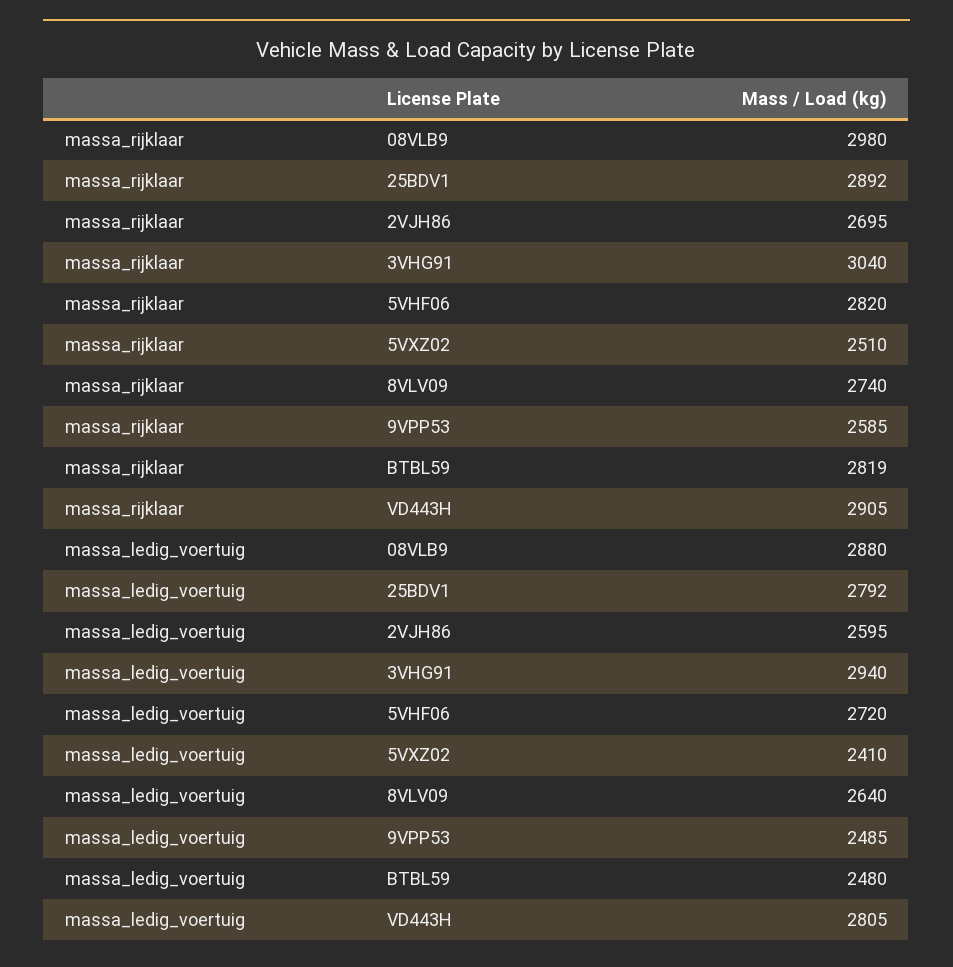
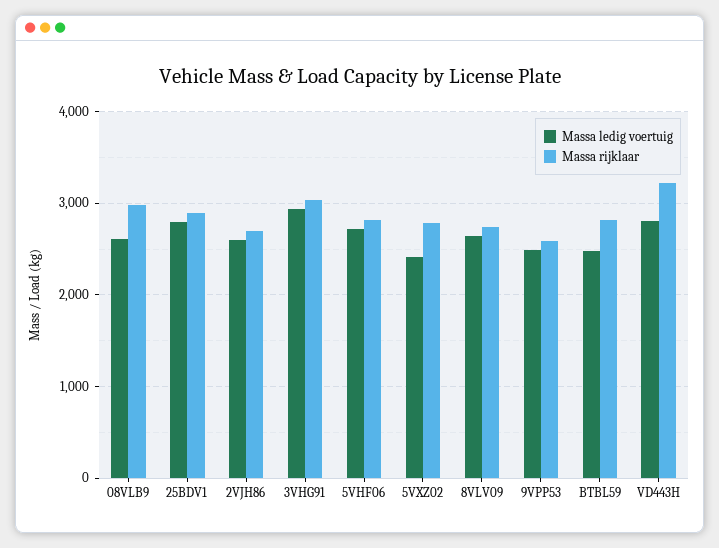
massa_rijklaar, 5VXZ02: 2510 -> 2800
massa_rijklaar, VD443H: 2905 -> 3200
massa_ledig_voertuig, 08VLB9: 2880 -> 2600

